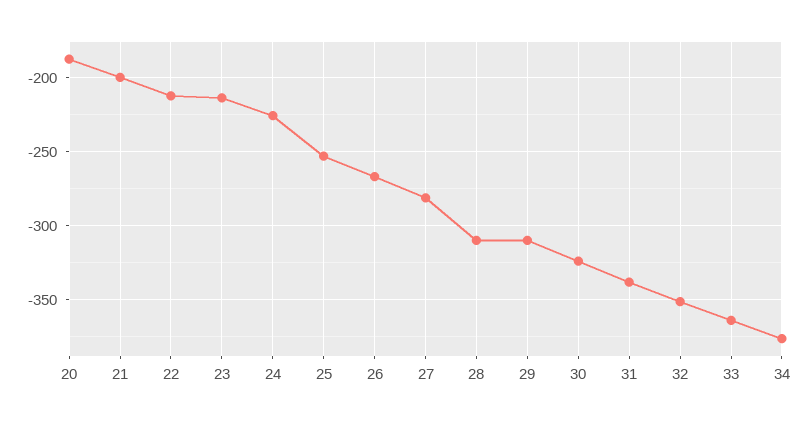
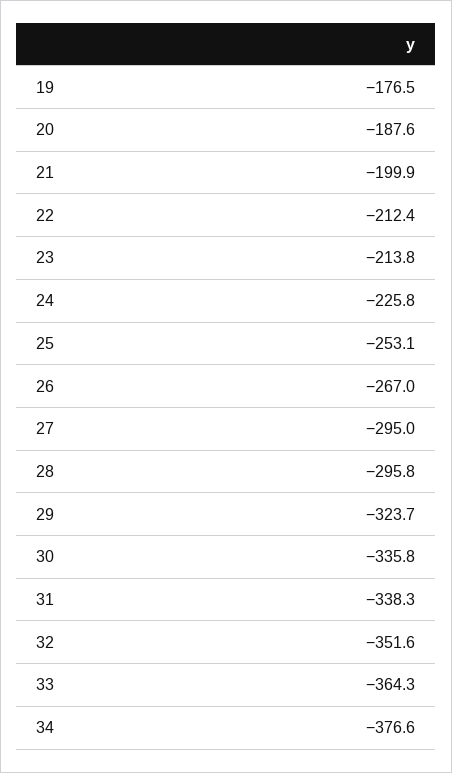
27: -280 -> -295
28: -310 -> -295.8
29: -310 -> -323.7
30: -325 -> -335.8
19: none -> -176.5

